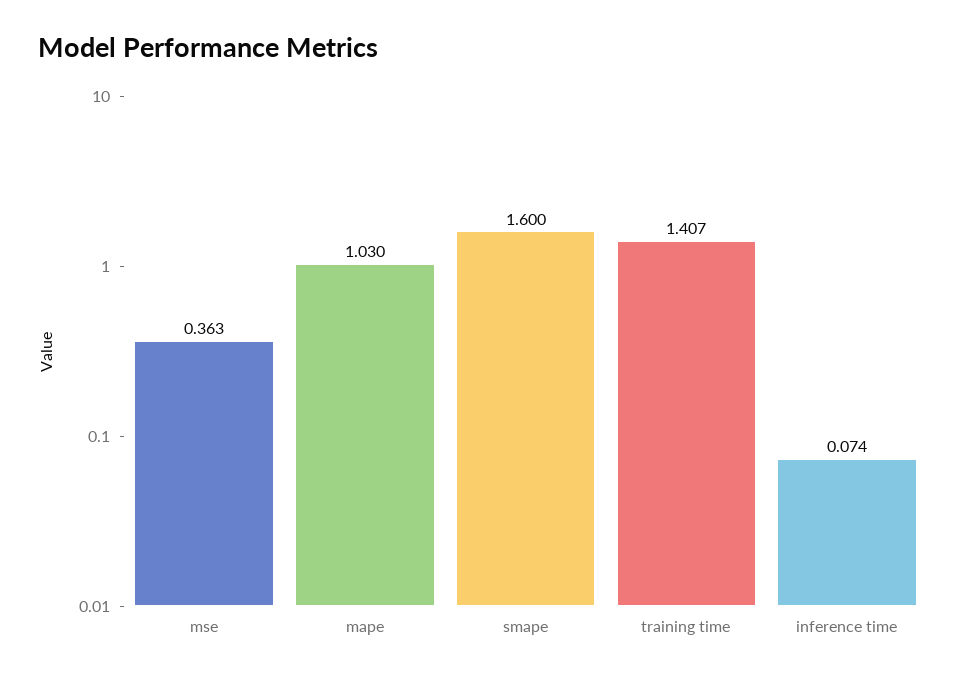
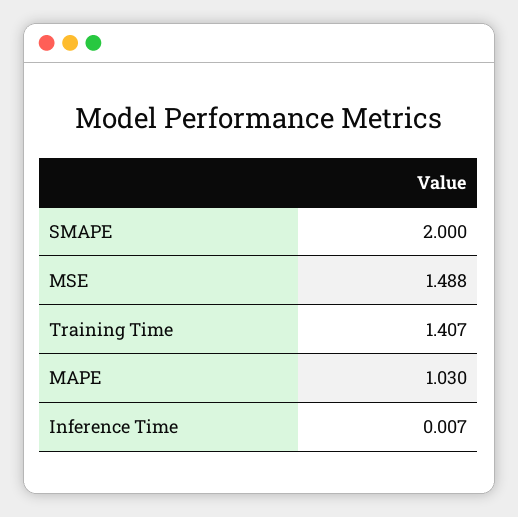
mse: 0.363 -> 1.488
smape: 1.6 -> 2
inference time: 0.074 -> 0.007

